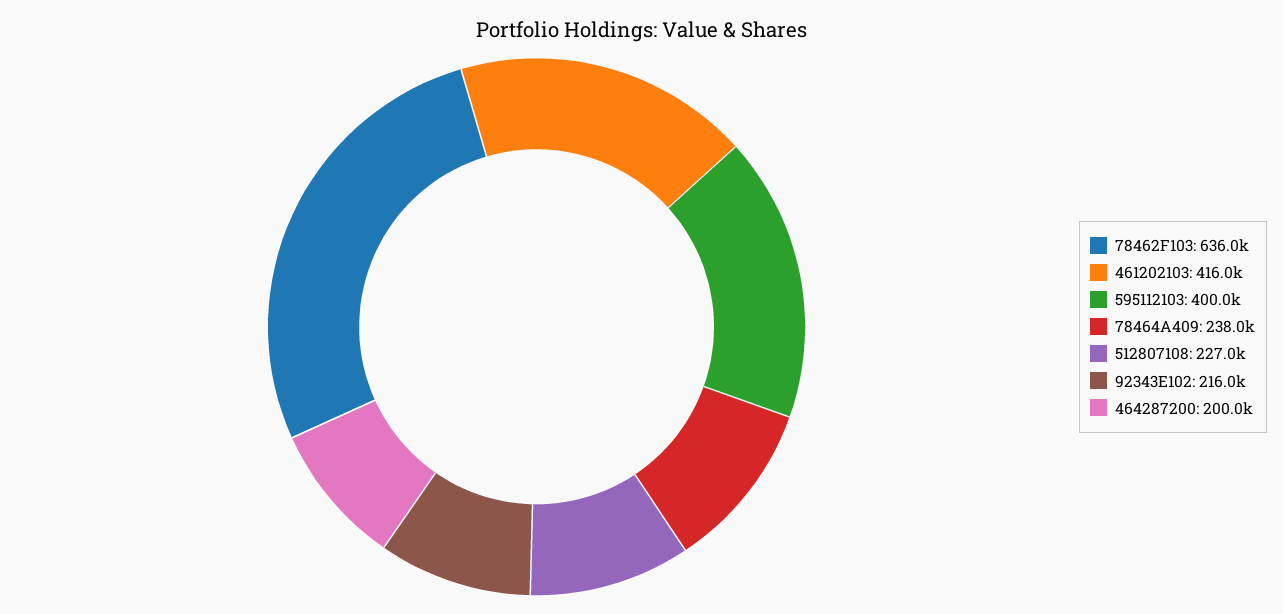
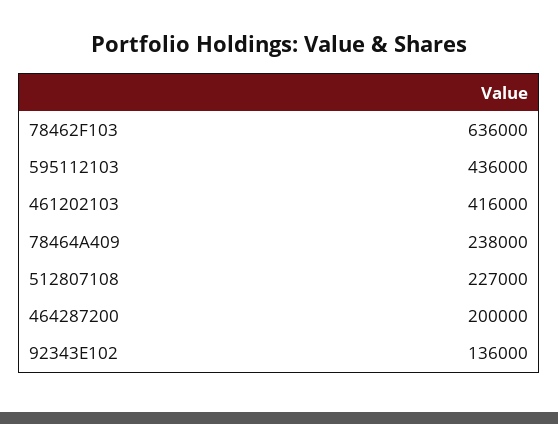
595112103: 400000 -> 436000
92343E102: 216000 -> 136000

